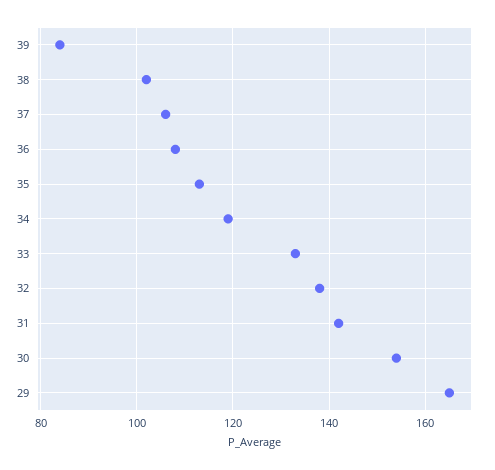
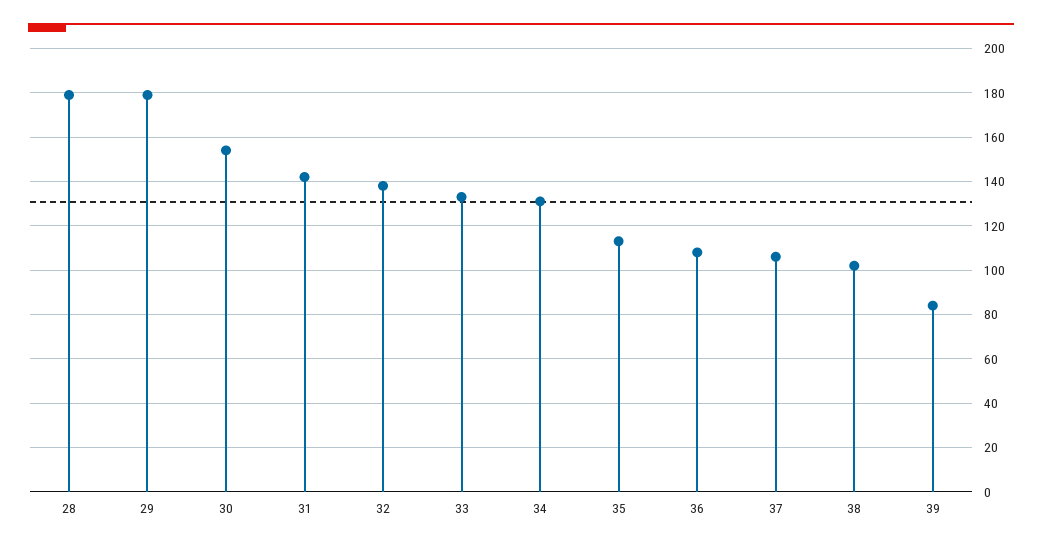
34: 120 -> 130
29: 165 -> 180
28: none -> 180

